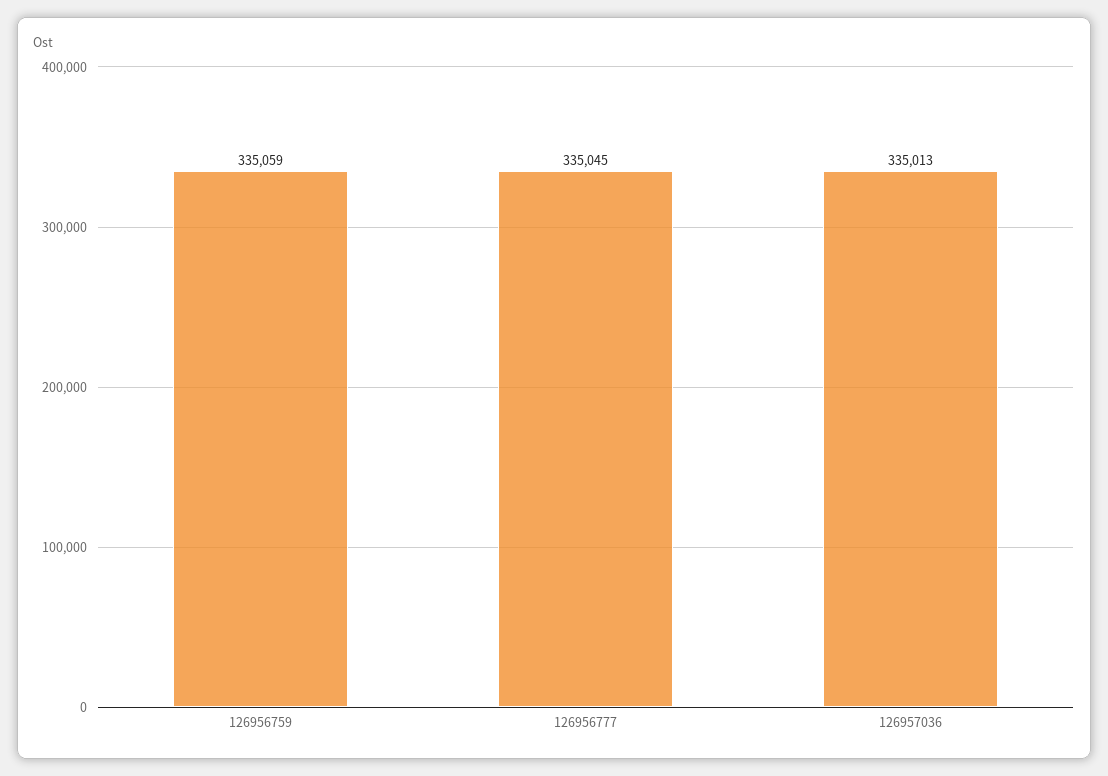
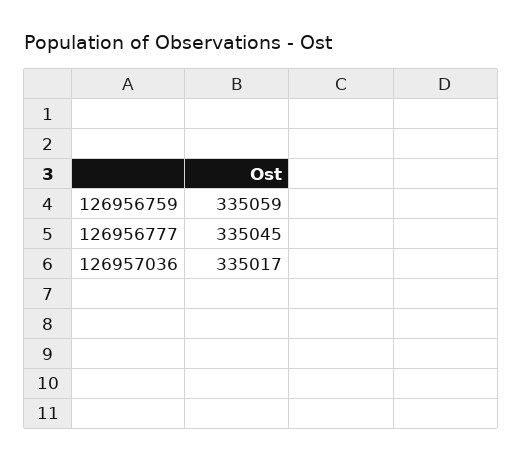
126957036: 335013 -> 335017

